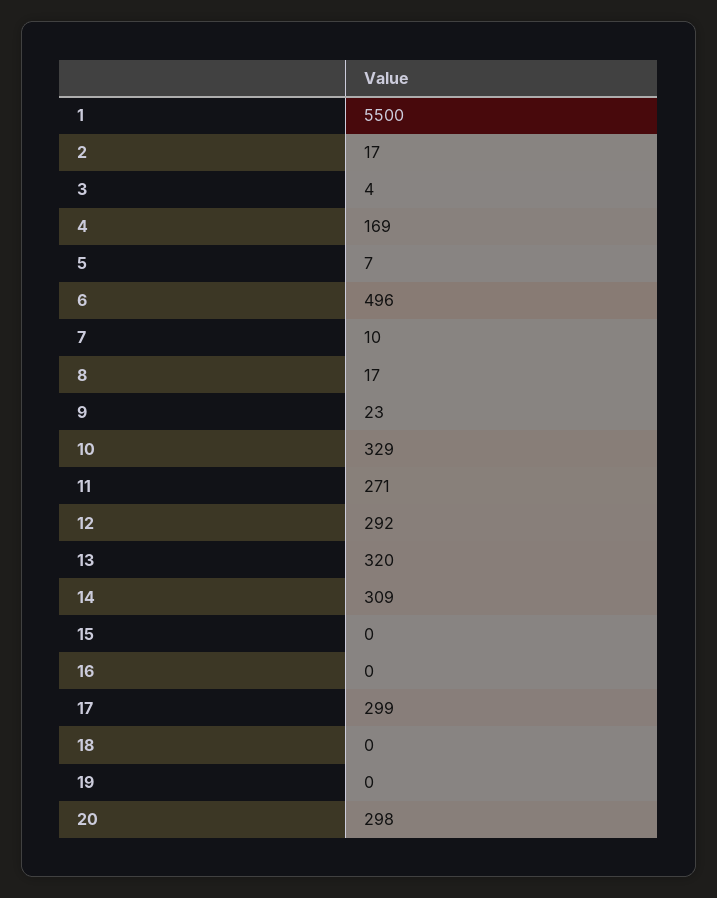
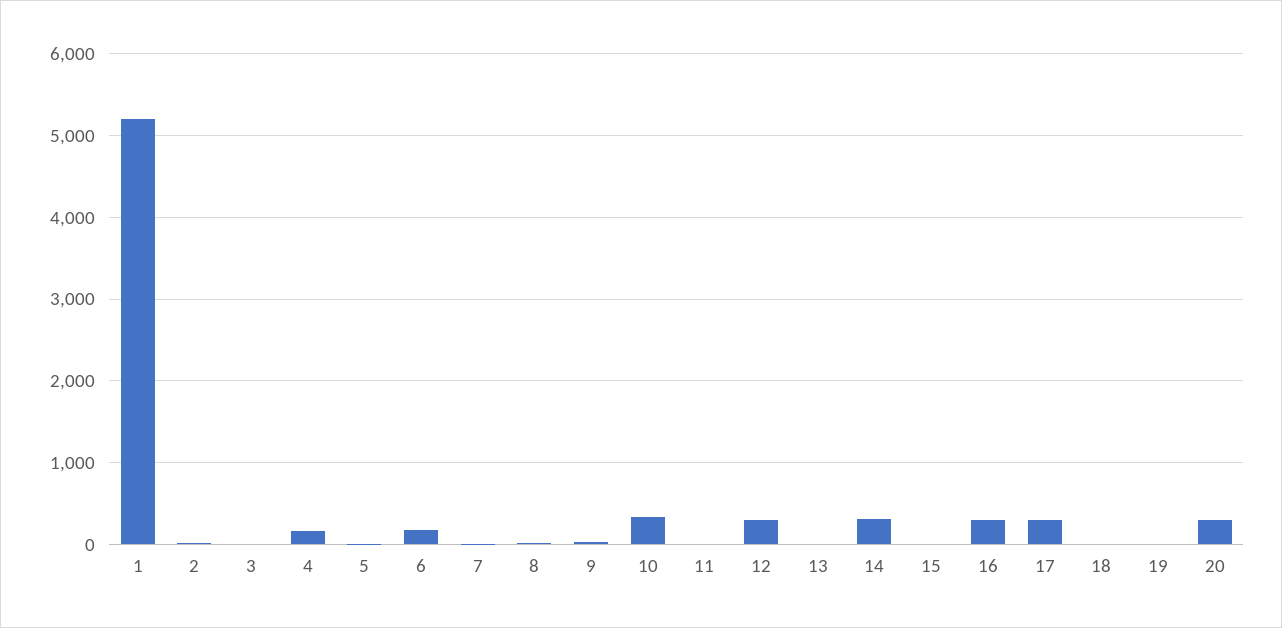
1: 5500 -> 5200
6: 496 -> 200
11: 271 -> 0
13: 320 -> 0
16: 0 -> 300

